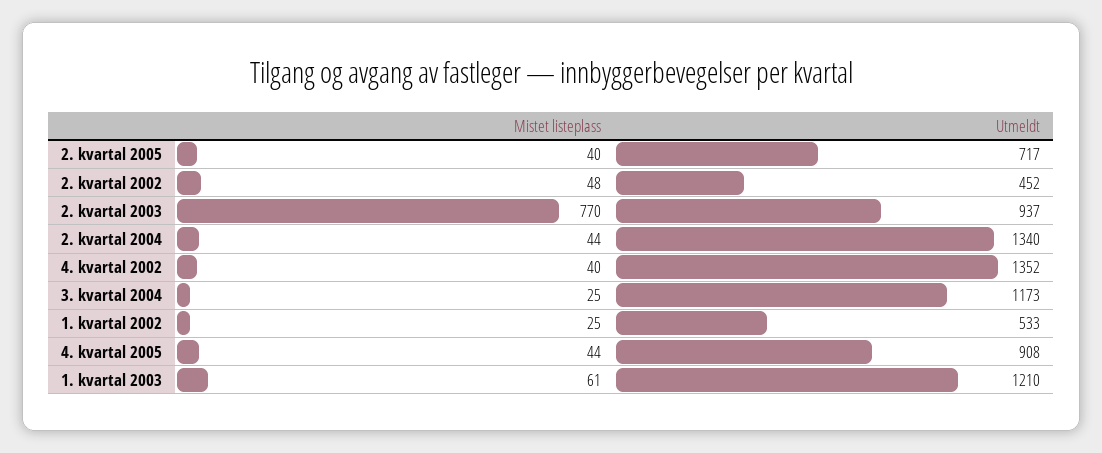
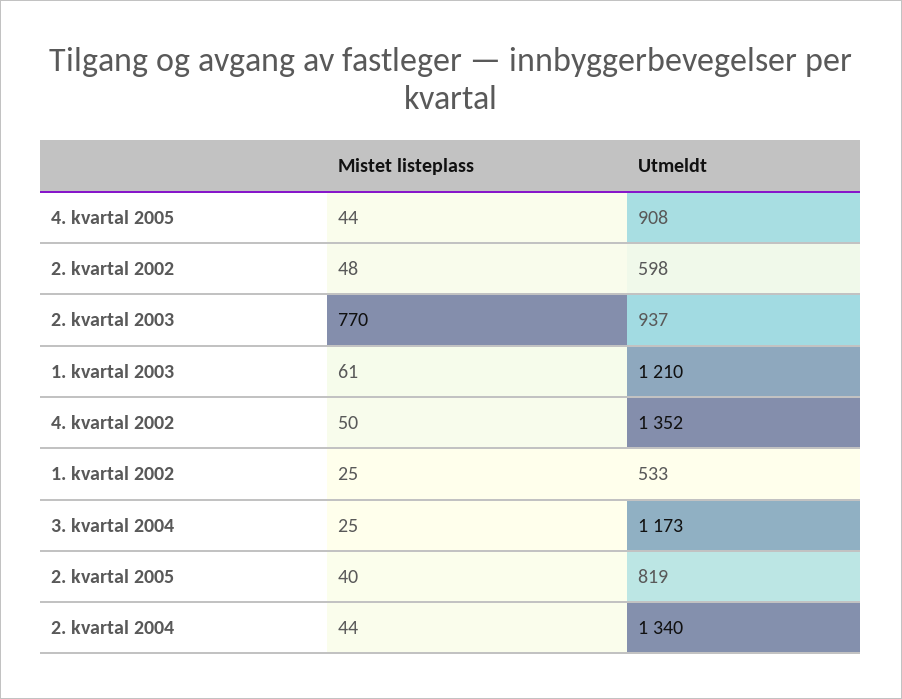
Utmeldt, 2. kvartal 2005: 717 -> 819
Utmeldt, 2. kvartal 2002: 452 -> 598
Mistet listeplass, 4. kvartal 2002: 40 -> 50

